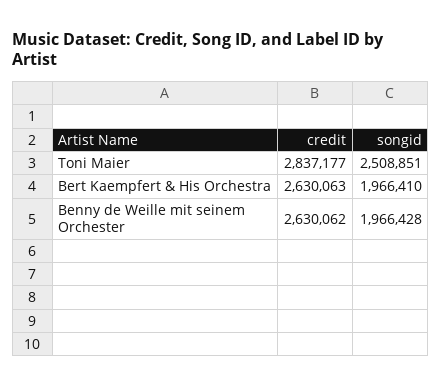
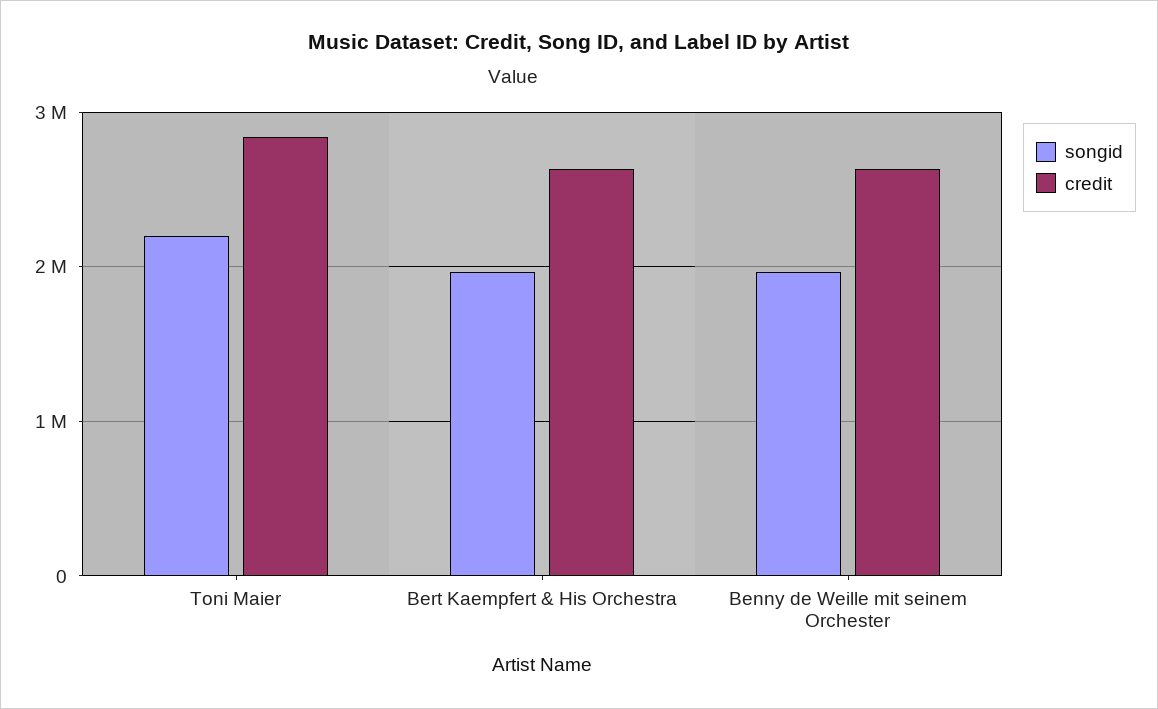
songid, Toni Maier: 2508851 -> 2200000

